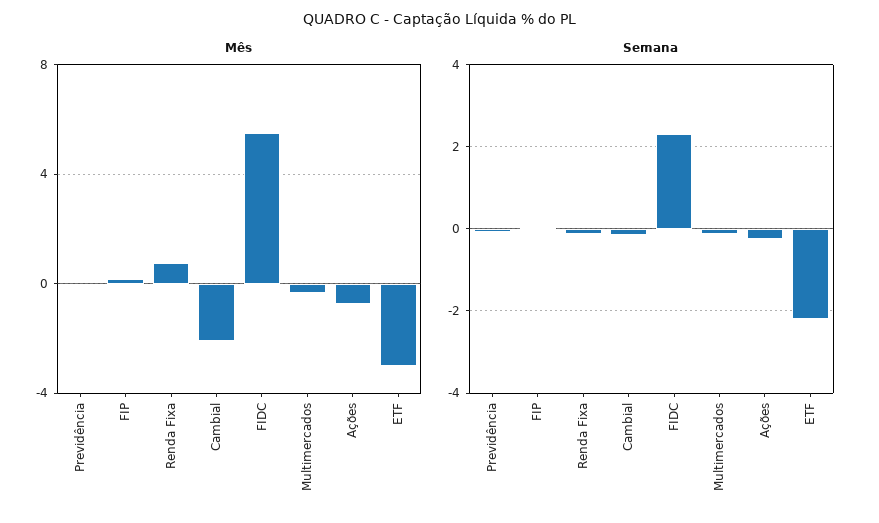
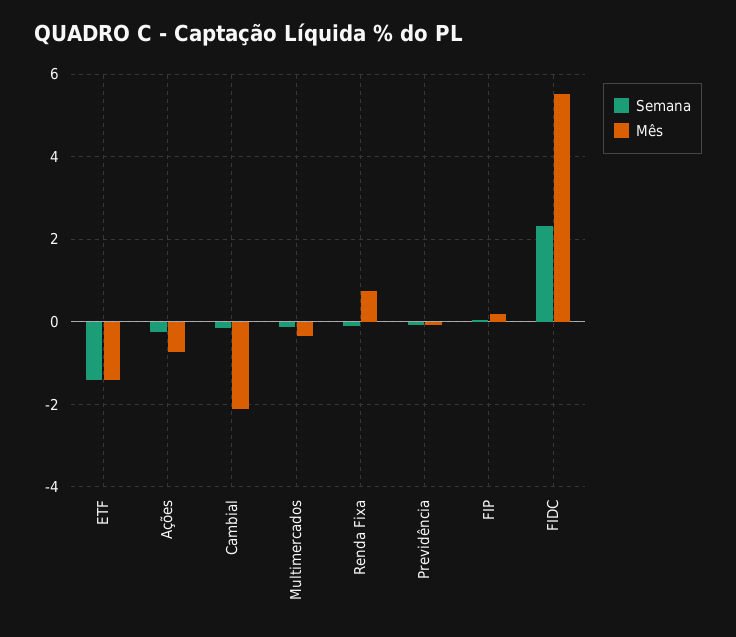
Mês, ETF: -3 -> -1.4
Semana, ETF: -2.2 -> -1.4

